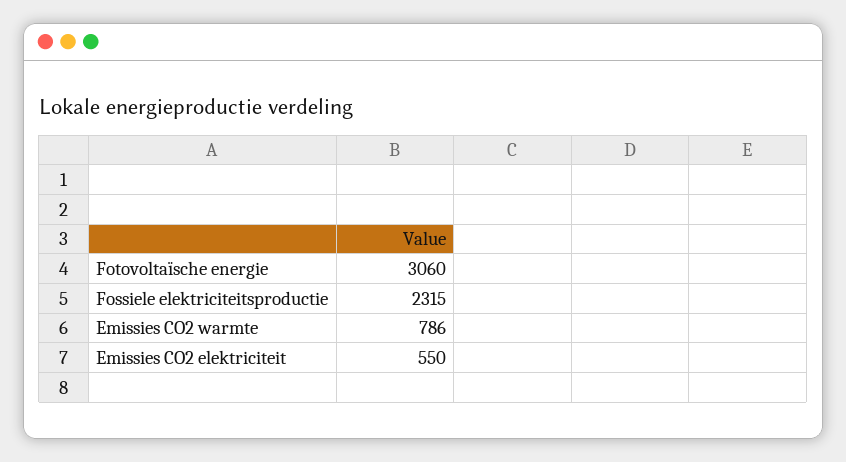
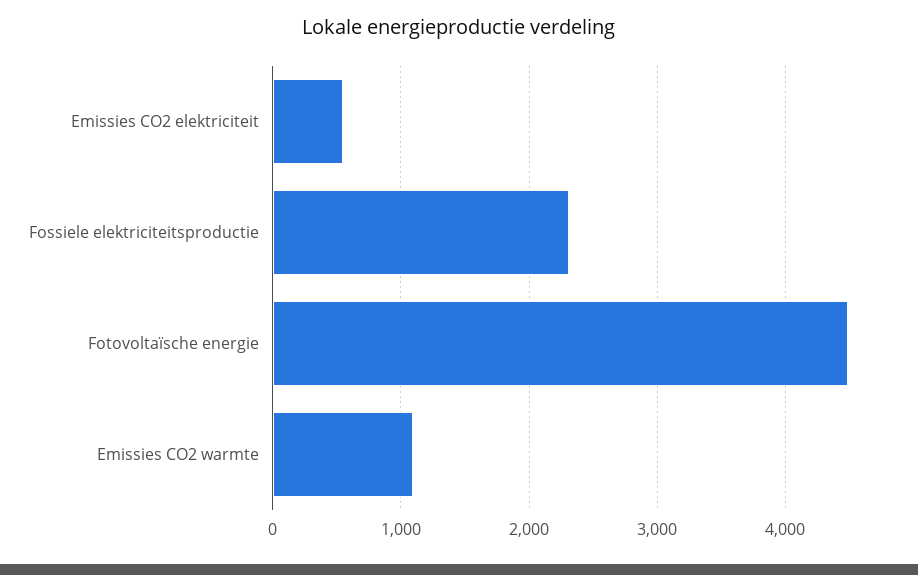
Fotovoltaïsche energie: 3060 -> 4500
Emissies CO2 warmte: 786 -> 1100

